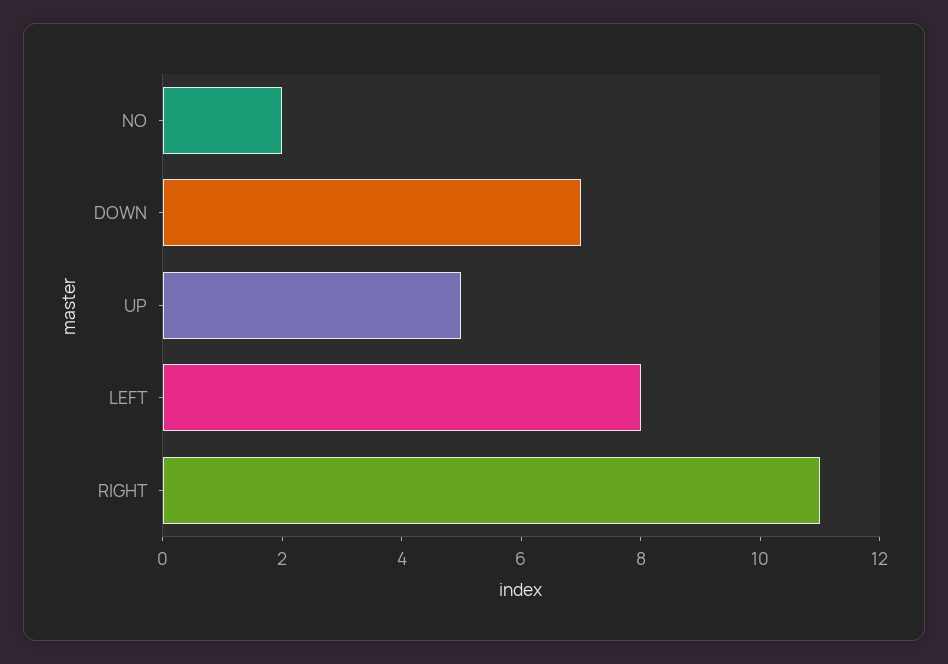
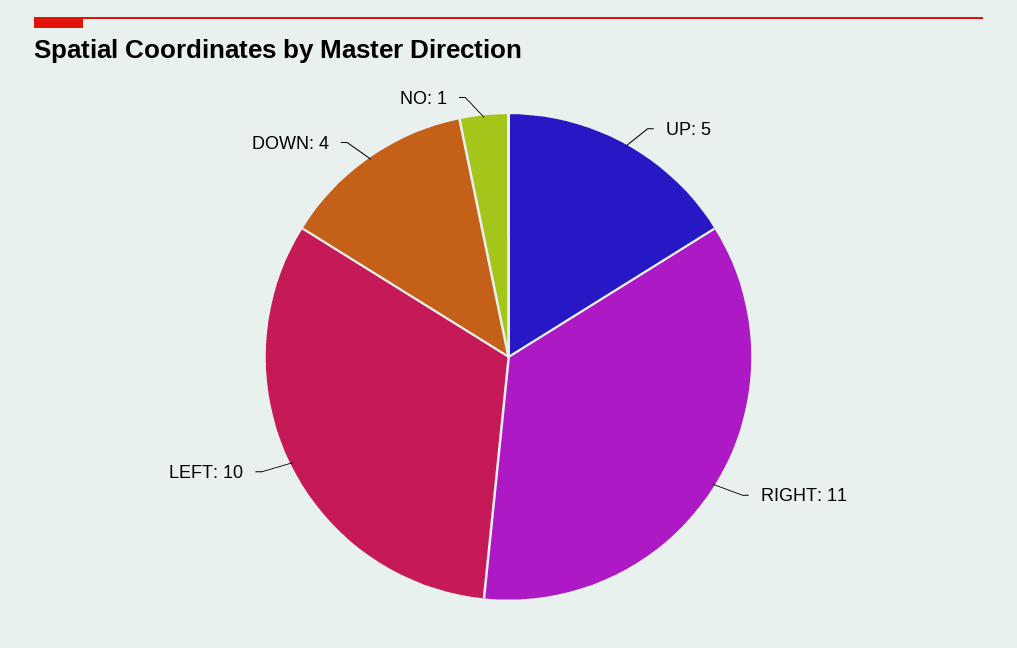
NO: 2 -> 1
DOWN: 7 -> 4
LEFT: 8 -> 10

